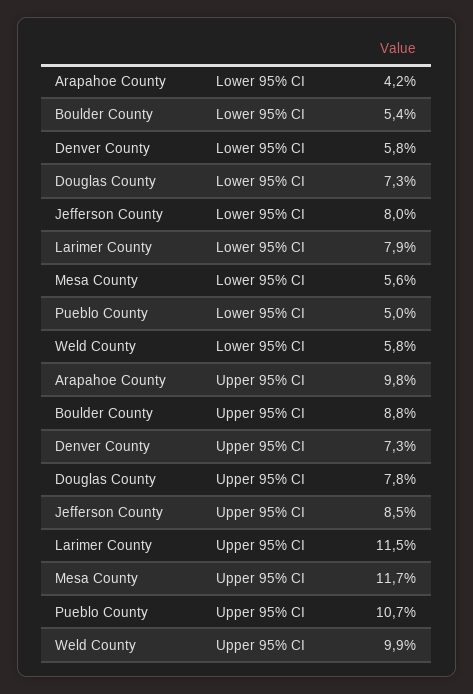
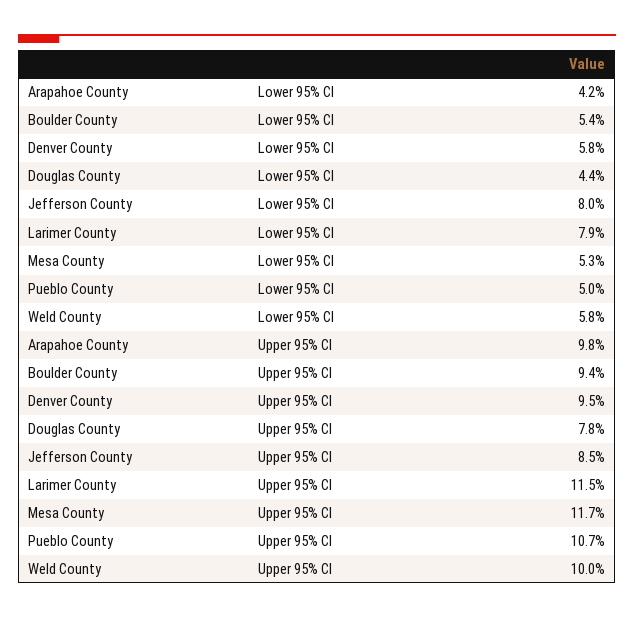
Douglas County, Lower 95% CI: 7.3 -> 4.4
Mesa County, Lower 95% CI: 5.6 -> 5.3
Boulder County, Upper 95% CI: 8.8 -> 9.4
Denver County, Upper 95% CI: 7.3 -> 9.5
Weld County, Upper 95% CI: 9.9 -> 10

